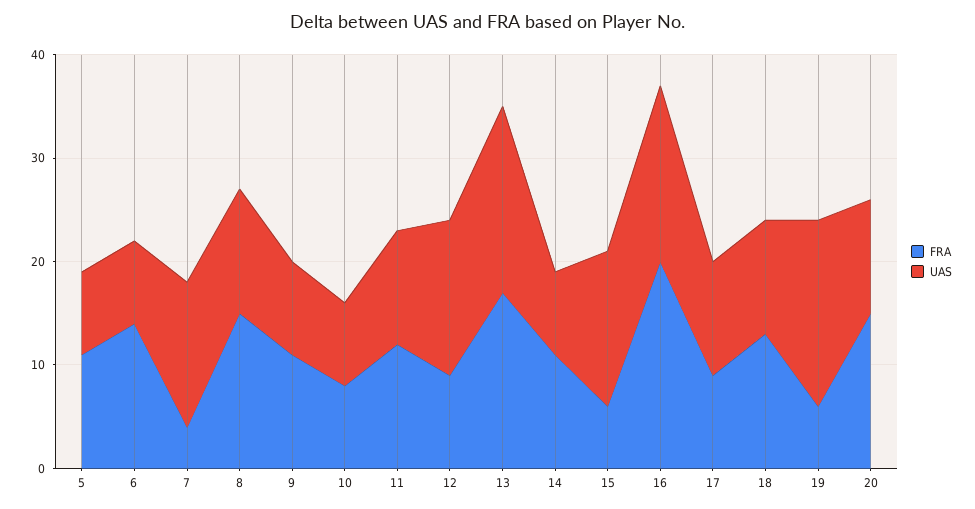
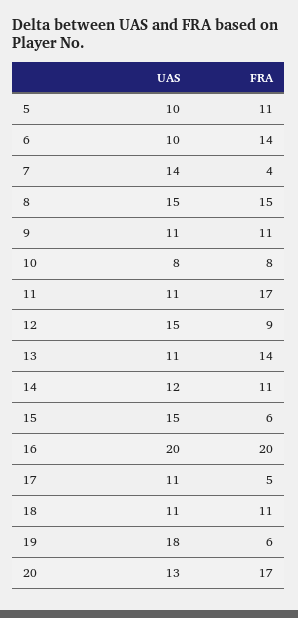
UAS, 5: 8 -> 10
UAS, 6: 8 -> 10
UAS, 8: 12 -> 15
UAS, 9: 9 -> 11
FRA, 11: 12 -> 17
FRA, 13: 17 -> 14
UAS, 13: 18 -> 11
UAS, 14: 8 -> 12
UAS, 16: 17 -> 20
FRA, 17: 9 -> 5
FRA, 18: 13 -> 11
FRA, 20: 15 -> 17
UAS, 20: 11 -> 13

